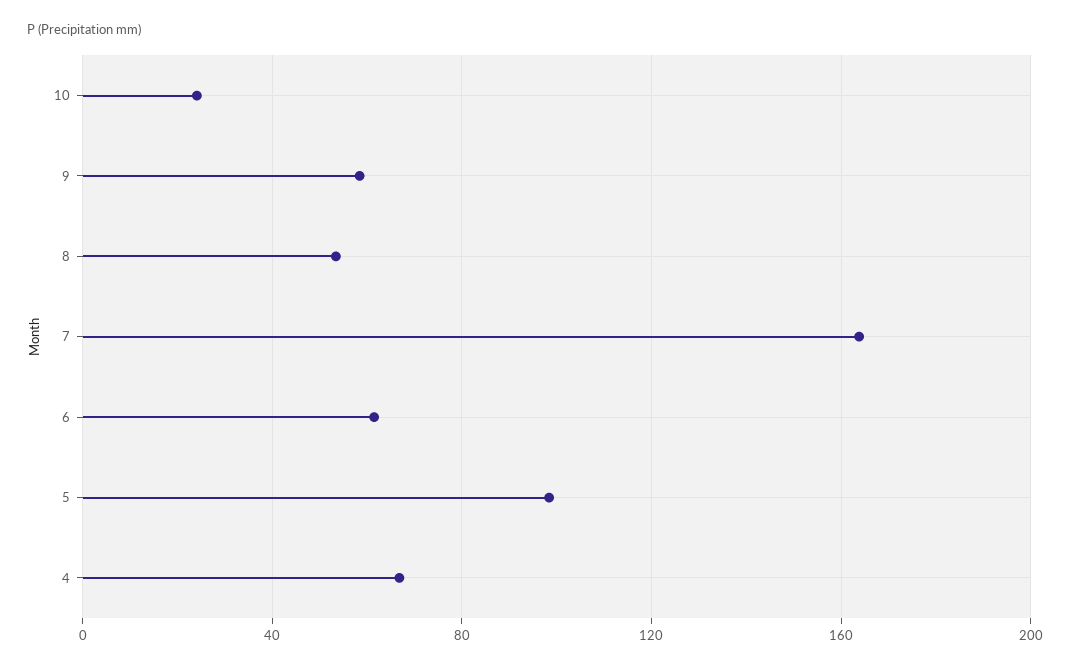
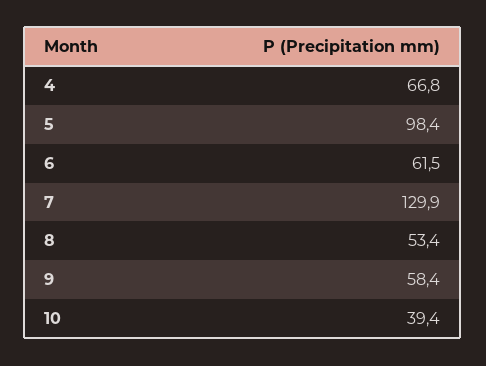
10: 25 -> 39.4
7: 165 -> 129.9

